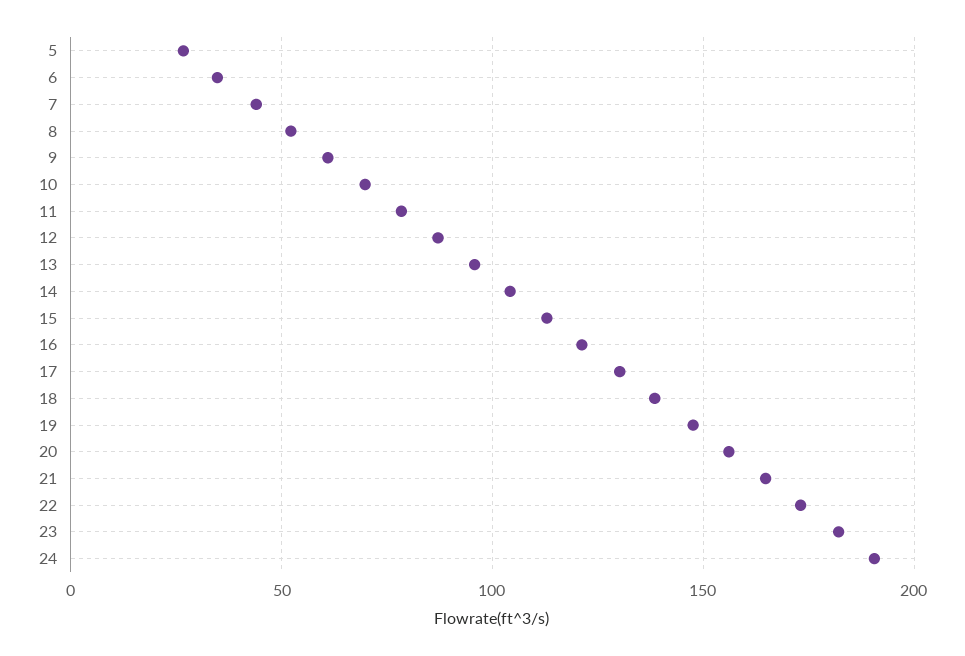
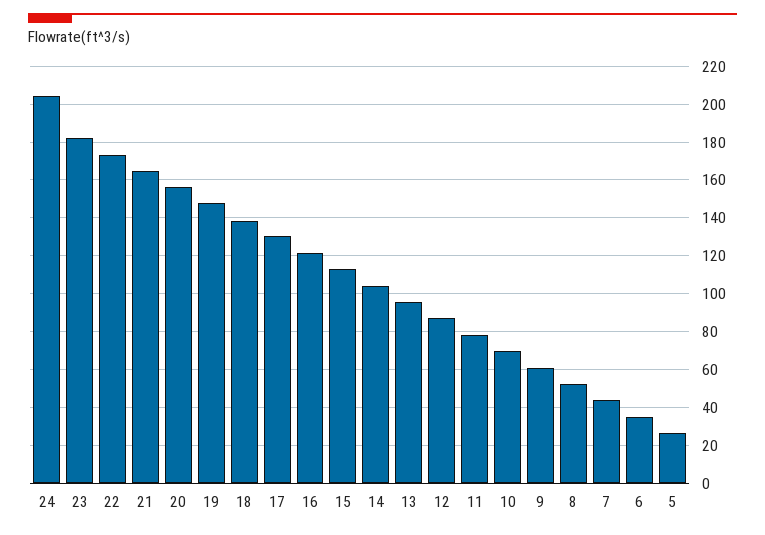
24: 190 -> 205

